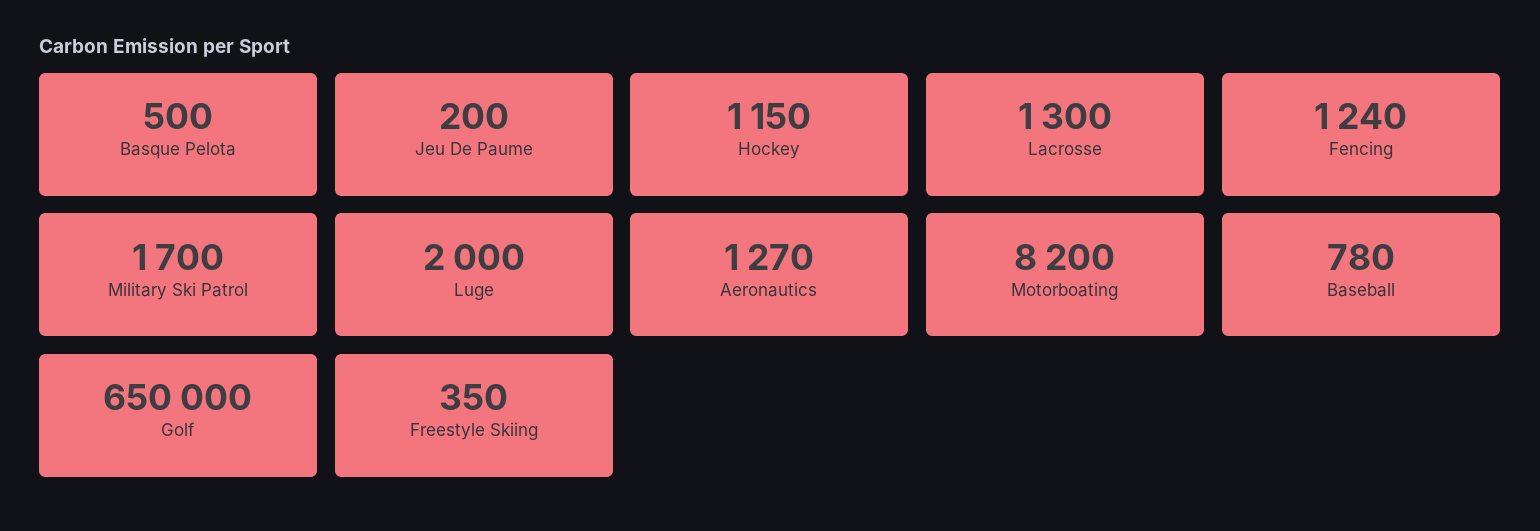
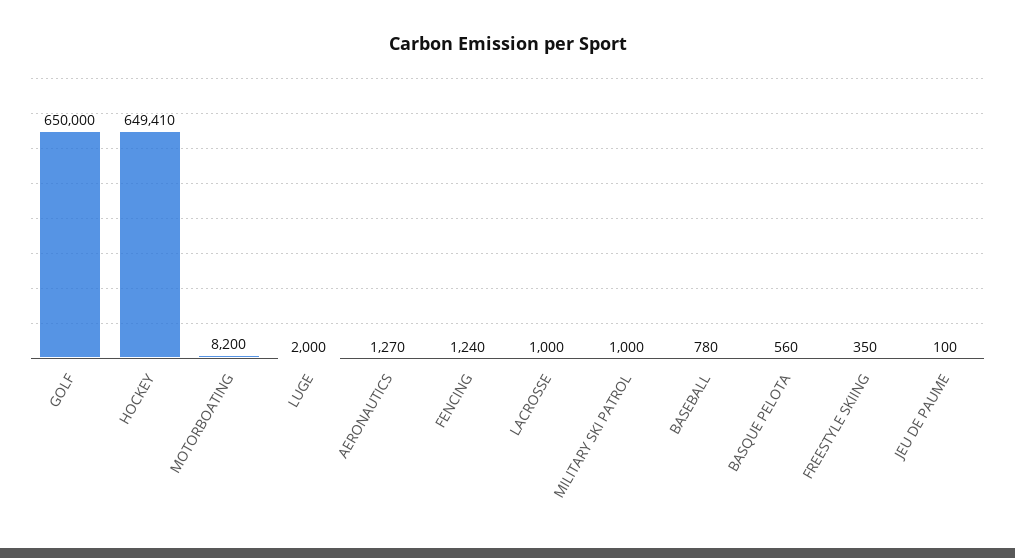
Basque Pelota: 500 -> 560
Jeu De Paume: 200 -> 100
Hockey: 1150 -> 649410
Lacrosse: 1300 -> 1000
Military Ski Patrol: 1700 -> 1000

